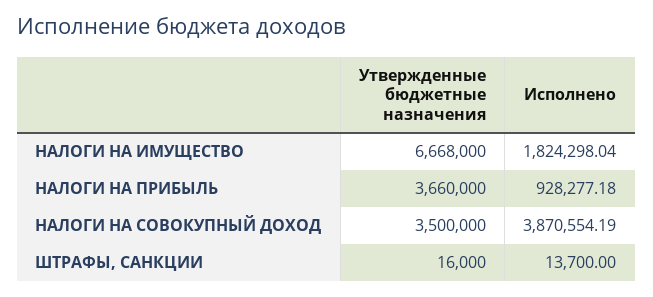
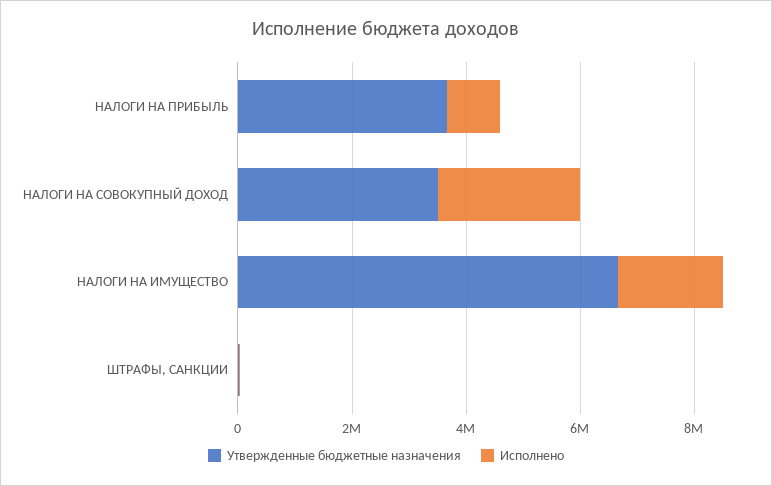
Исполнено, НАЛОГИ НА СОВОКУПНЫЙ ДОХОД: 3870554.19 -> 2500000

